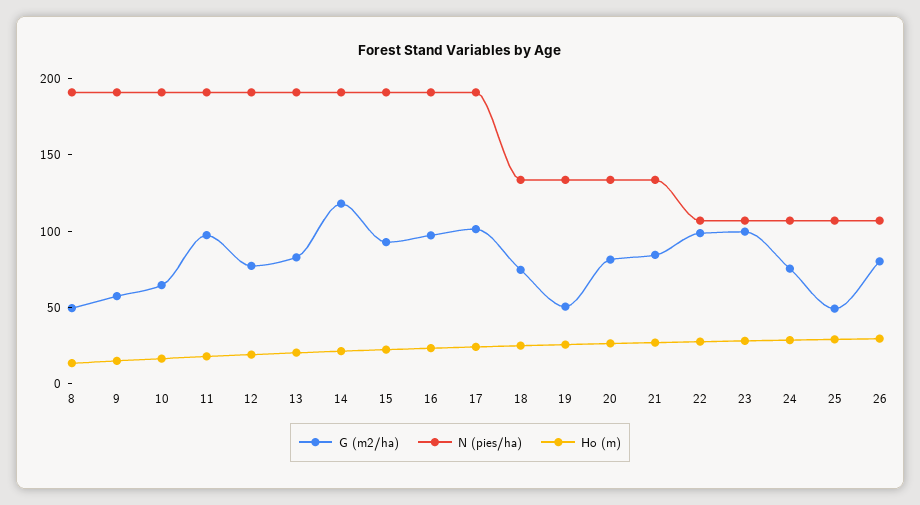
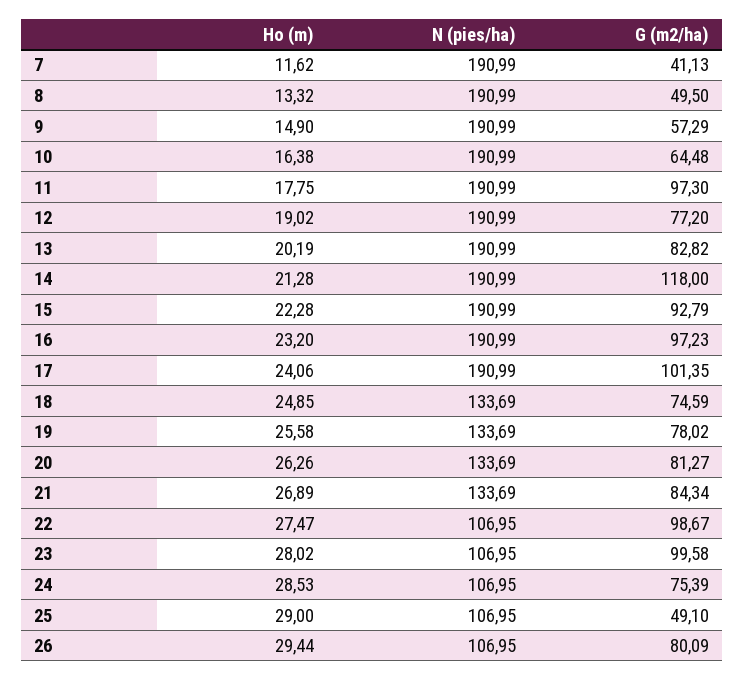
G (m2/ha), 19: 50 -> 78.02
Ho (m), 7: none -> 11.62
N (pies/ha), 7: none -> 190.99
G (m2/ha), 7: none -> 41.13

